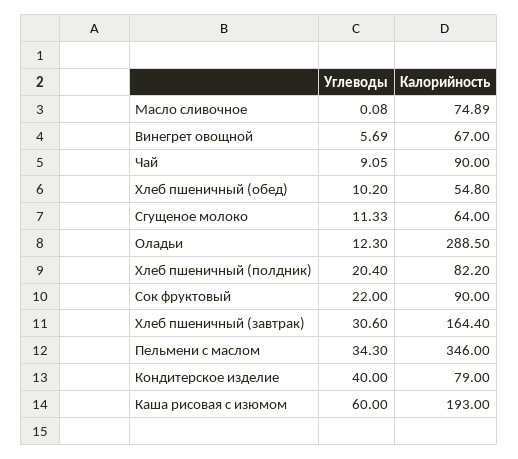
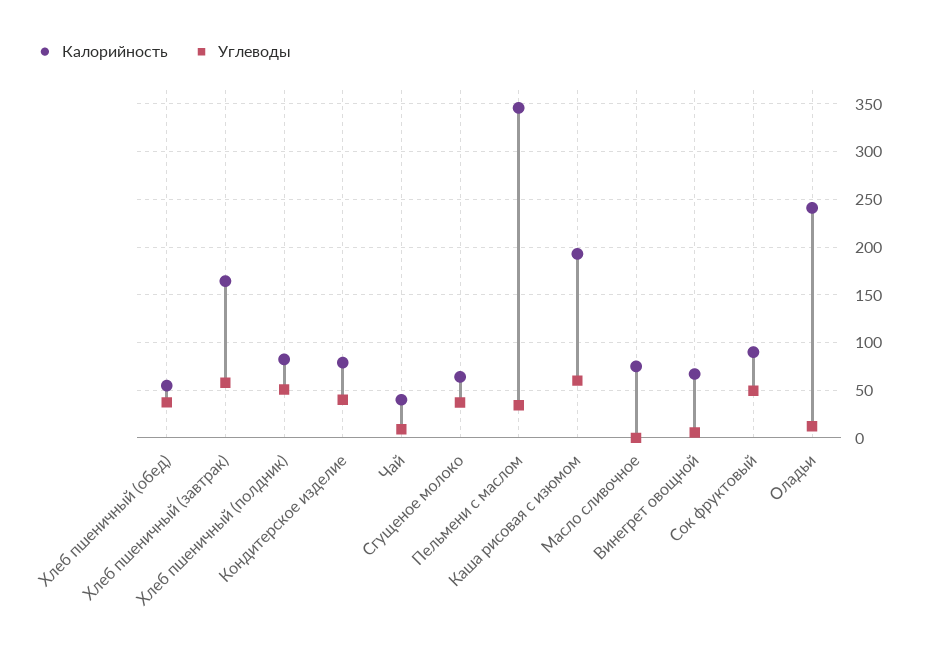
Калорийность, Чай: 90 -> 40
Углеводы, Хлеб пшеничный (обед): 10.2 -> 40
Углеводы, Сгущеное молоко: 11.33 -> 40
Калорийность, Оладьи: 288.5 -> 240
Углеводы, Хлеб пшеничный (полдник): 20.4 -> 50
Углеводы, Сок фруктовый: 22 -> 50
Углеводы, Хлеб пшеничный (завтрак): 30.6 -> 60

